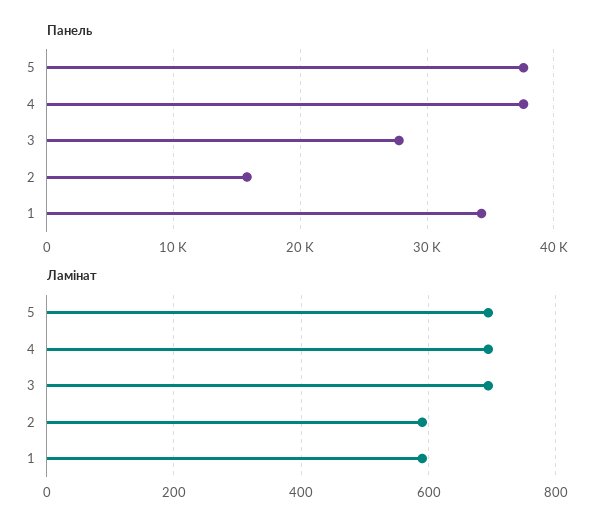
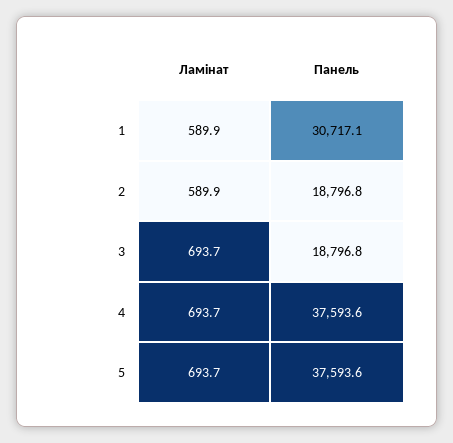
Панель, 3: 28000 -> 18796.8
Панель, 2: 16000 -> 18796.8
Панель, 1: 34000 -> 30717.1

